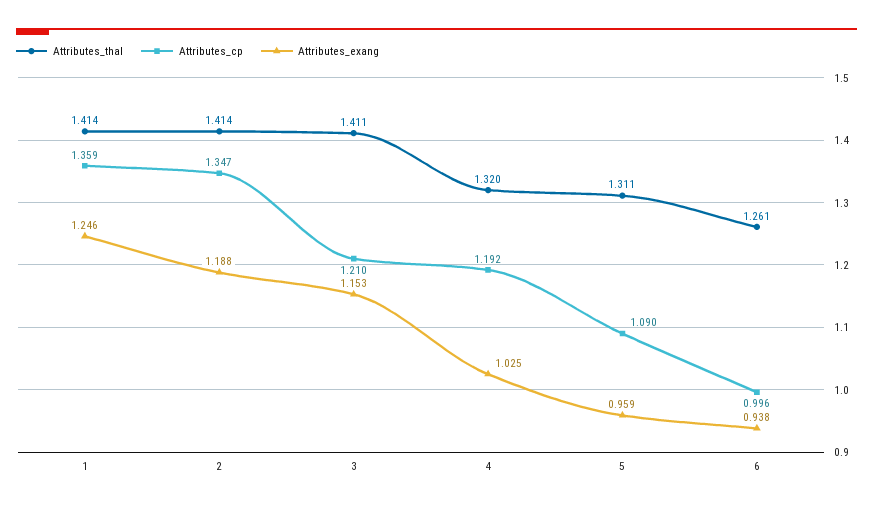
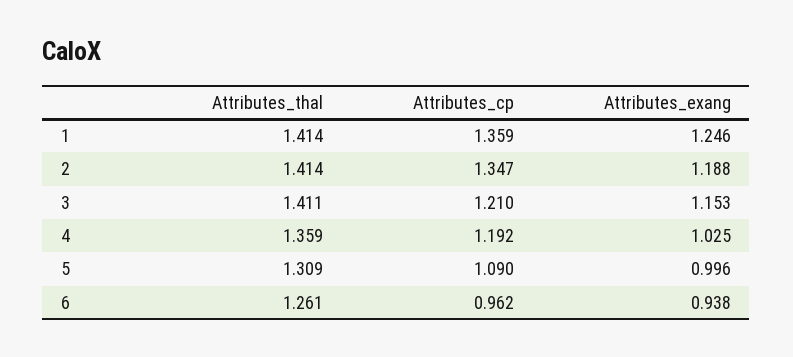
Attributes_thal, 4: 1.32 -> 1.359
Attributes_thal, 5: 1.311 -> 1.309
Attributes_exang, 5: 0.959 -> 0.996
Attributes_cp, 6: 0.996 -> 0.962

